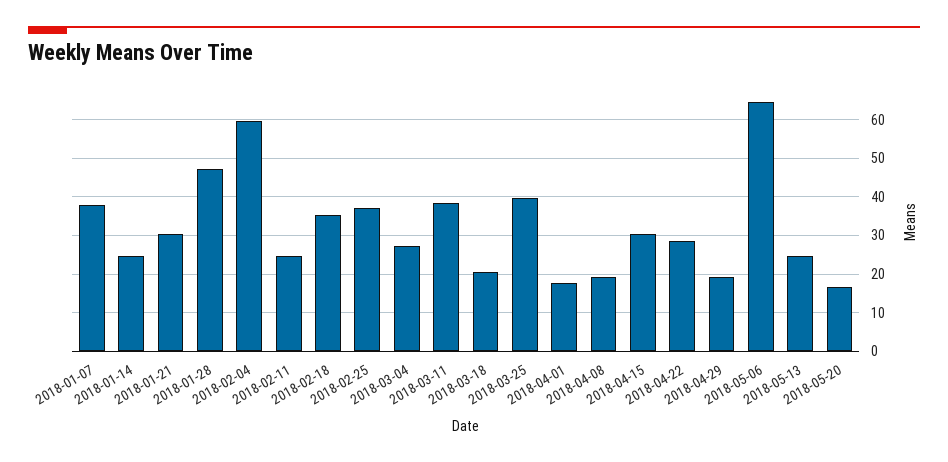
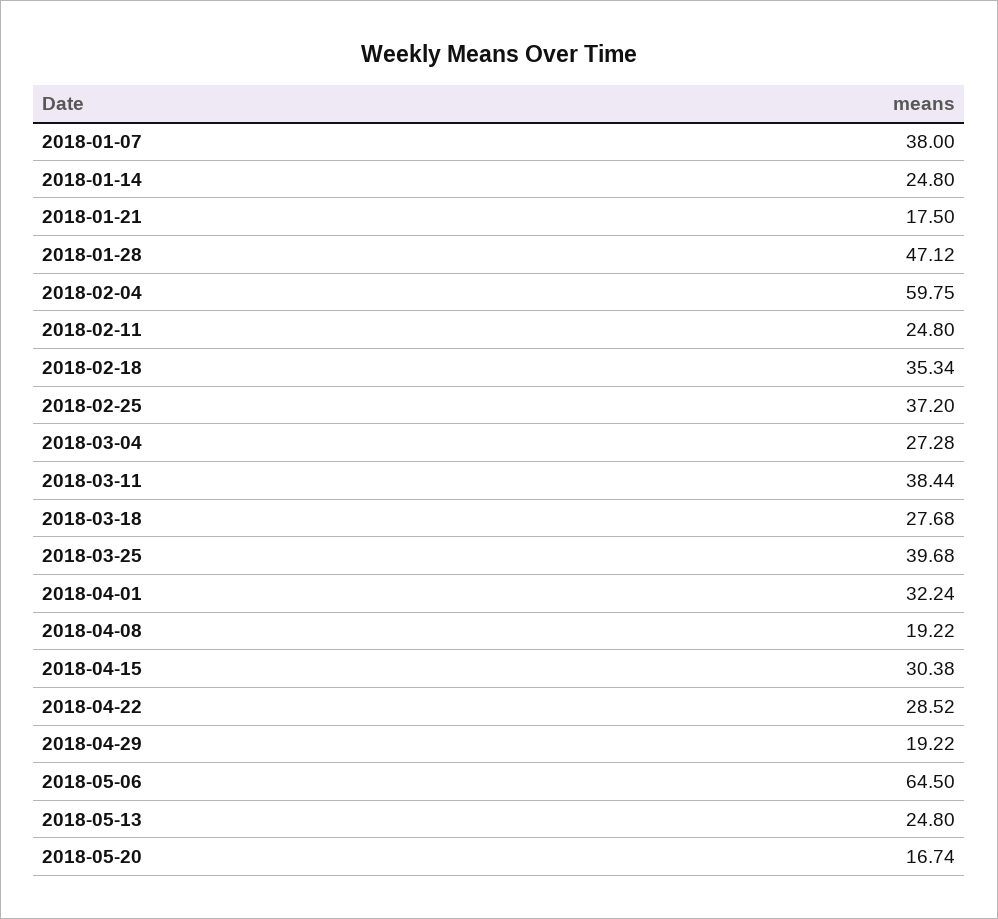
2018-01-21: 30 -> 17.5
2018-03-18: 20 -> 27.68
2018-04-01: 18 -> 32.24

